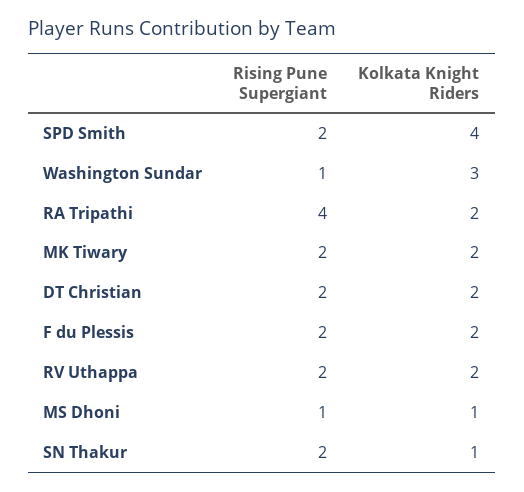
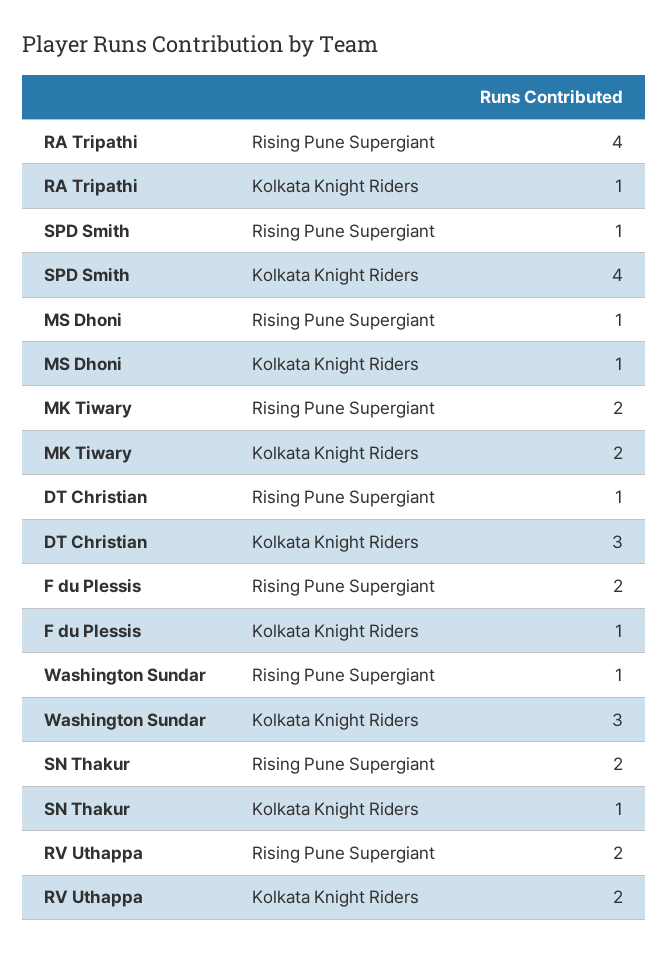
Rising Pune Supergiant, SPD Smith: 2 -> 1
Kolkata Knight Riders, RA Tripathi: 2 -> 1
Rising Pune Supergiant, DT Christian: 2 -> 1
Kolkata Knight Riders, DT Christian: 2 -> 3
Kolkata Knight Riders, F du Plessis: 2 -> 1

